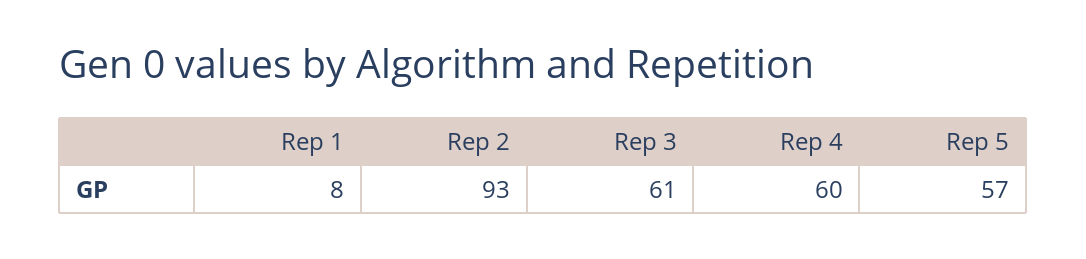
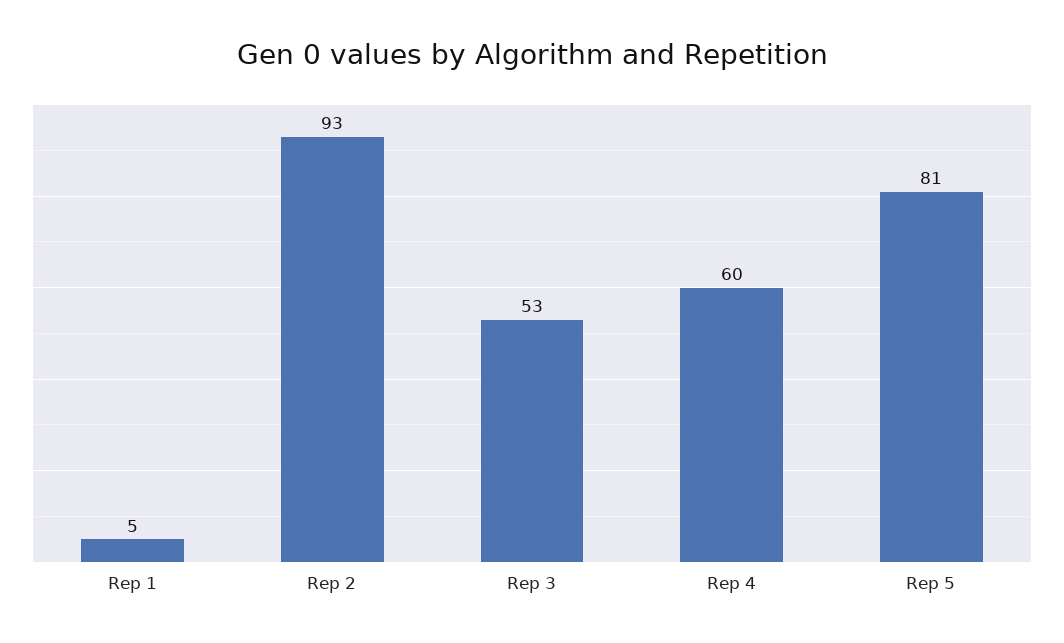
Rep 1: 8 -> 5
Rep 3: 61 -> 53
Rep 5: 57 -> 81

